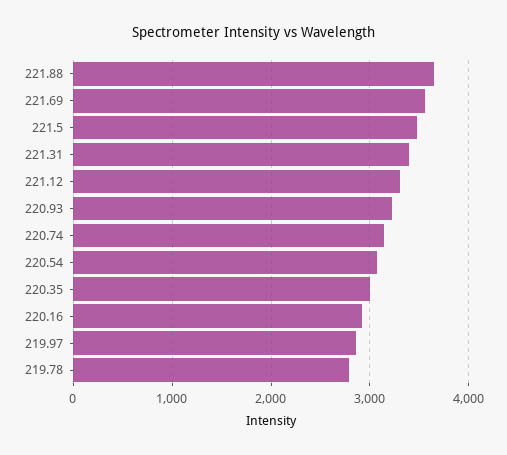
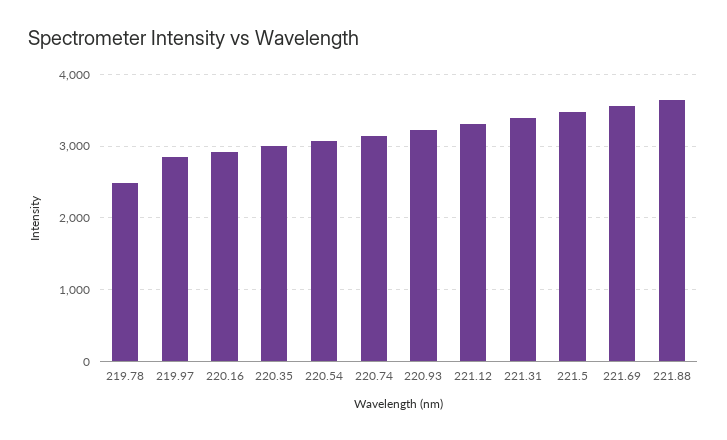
219.78: 2800 -> 2500

